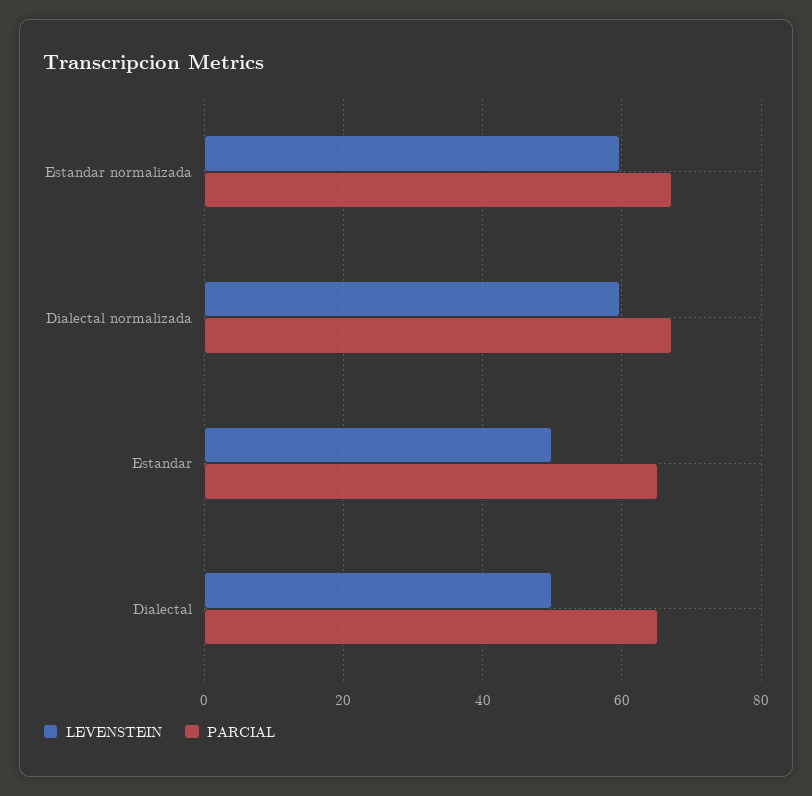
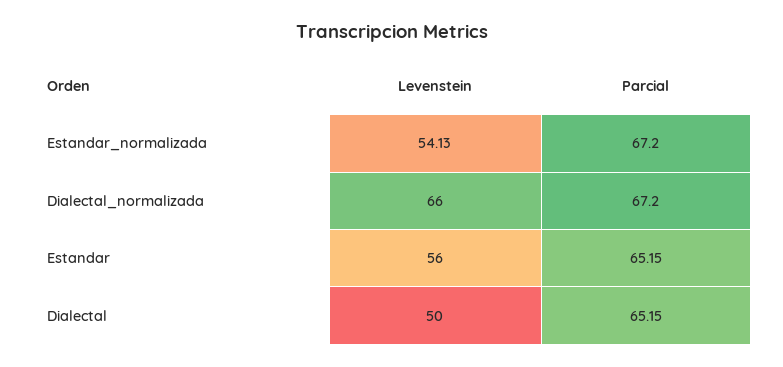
LEVENSTEIN, Estandar normalizada: 60 -> 54.13
LEVENSTEIN, Dialectal normalizada: 60 -> 66
LEVENSTEIN, Estandar: 50 -> 56

